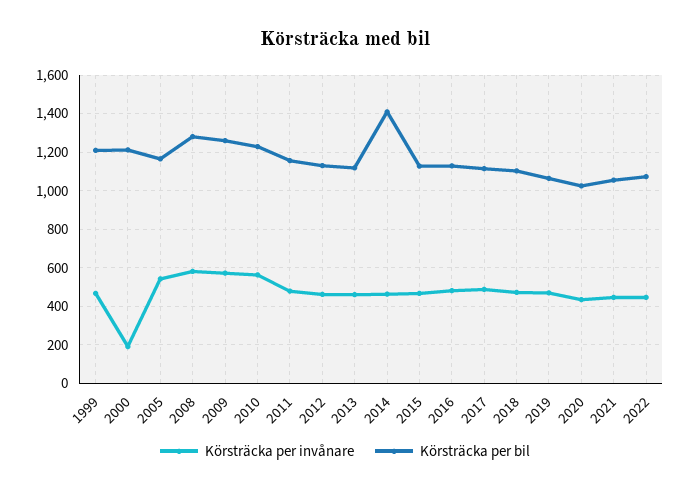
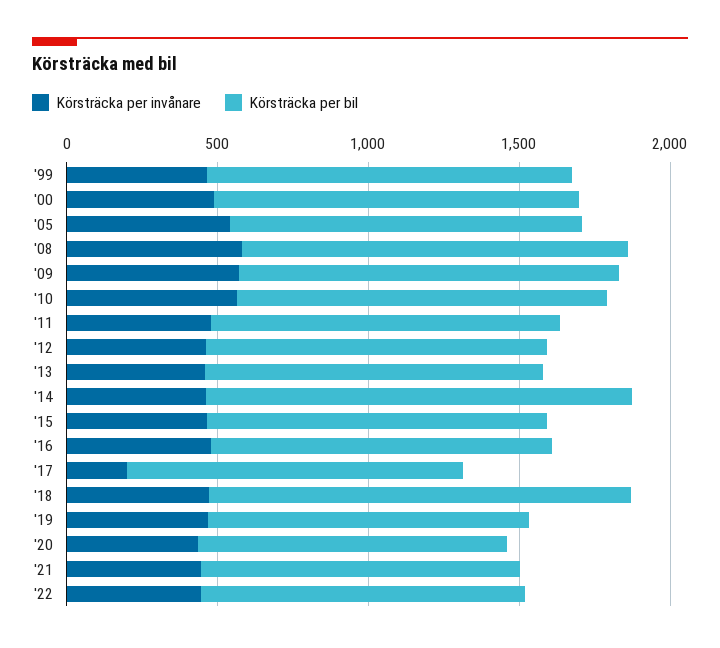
Körsträcka per invånare, 2000: 200 -> 500
Körsträcka per invånare, 2017: 500 -> 200
Körsträcka per bil, 2018: 1100 -> 1400

